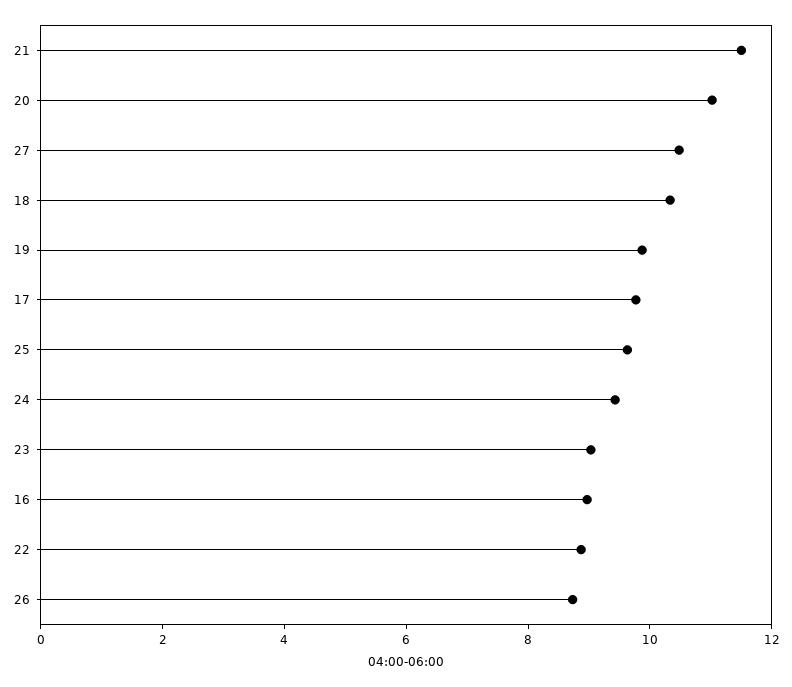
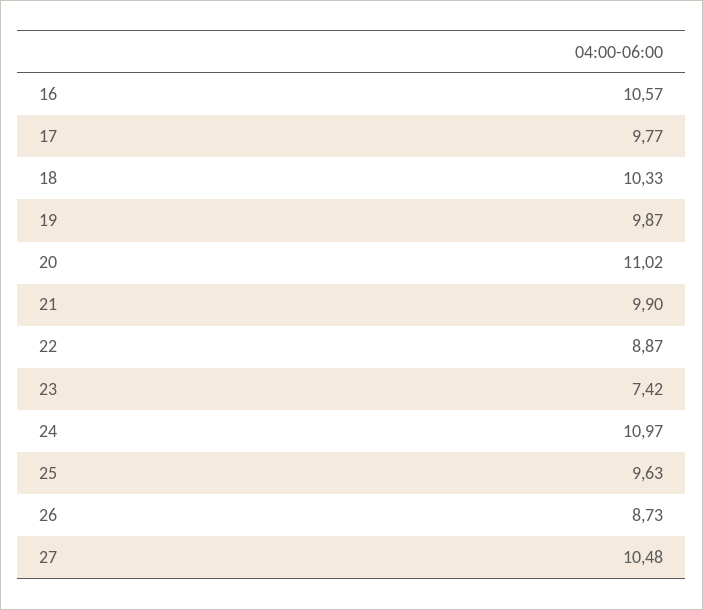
21: 11.5 -> 9.9
24: 9.5 -> 10.97
23: 9 -> 7.42
16: 9 -> 10.57

